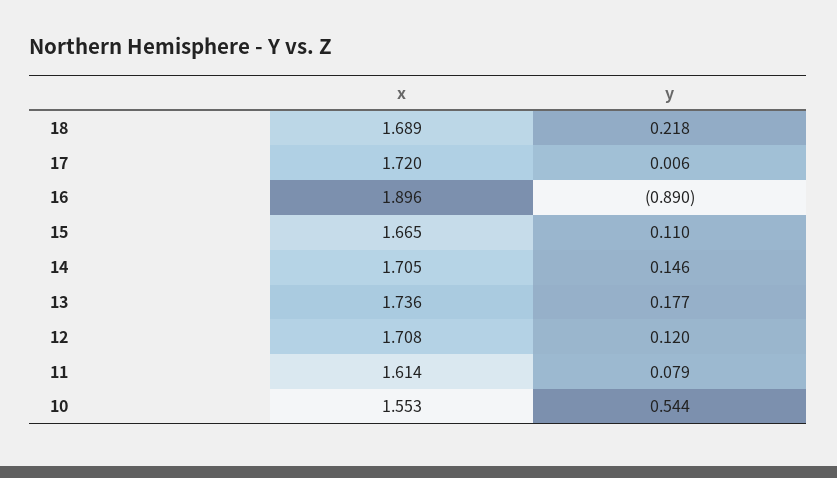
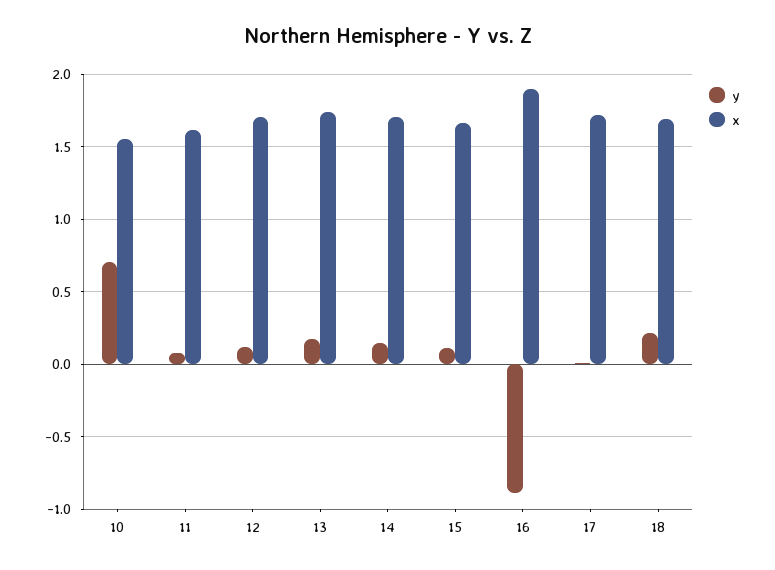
y, 10: 0.544 -> 0.7

